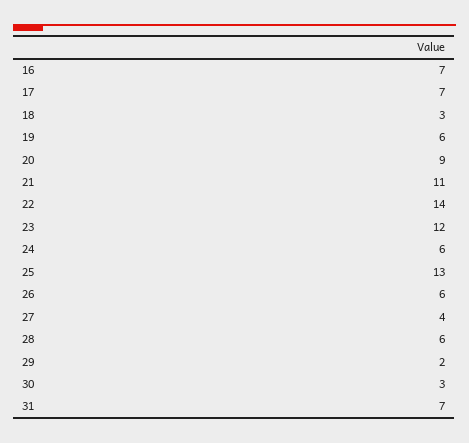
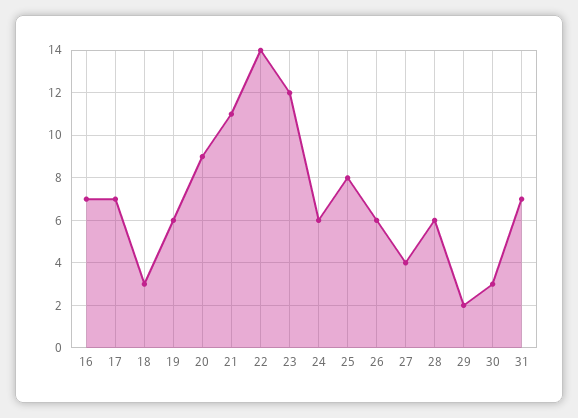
25: 13 -> 8

